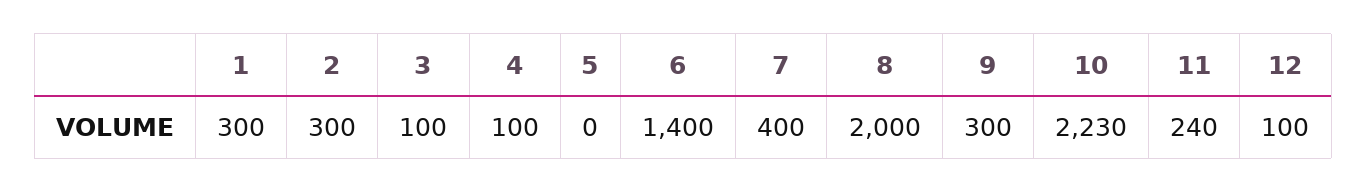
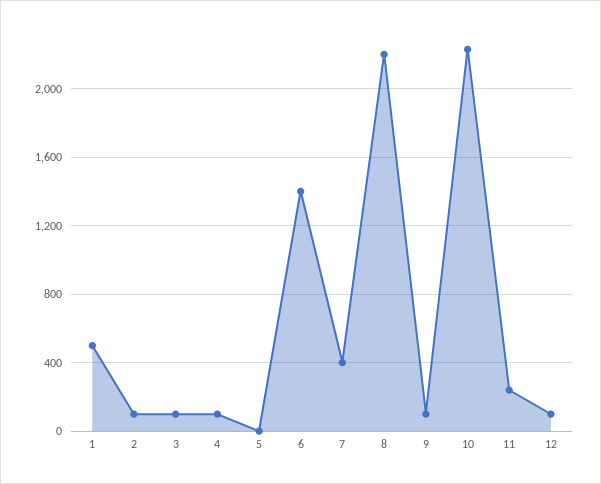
1: 300 -> 500
2: 300 -> 100
8: 2000 -> 2200
9: 300 -> 100

